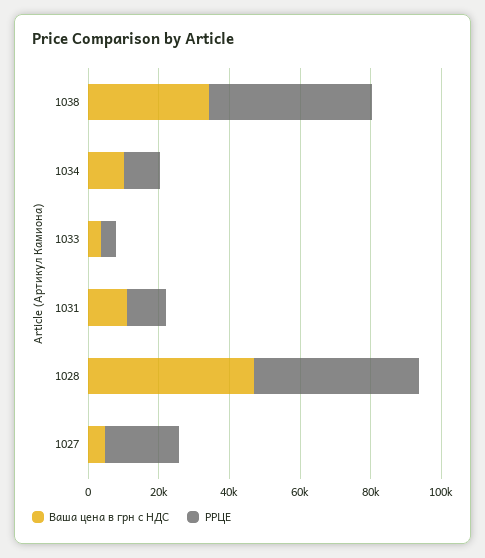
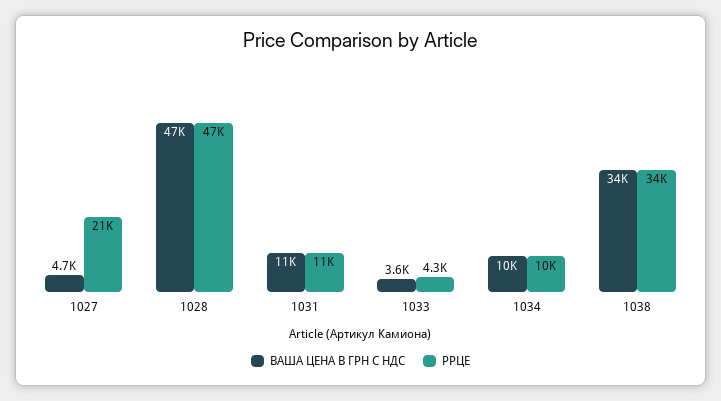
РРЦЕ, 1038: 45000 -> 34000

